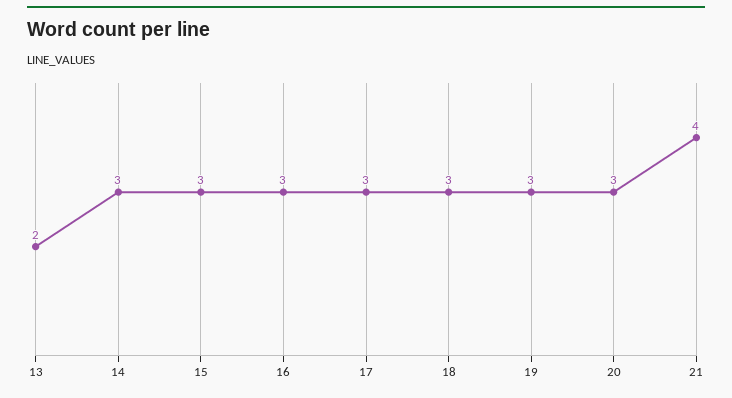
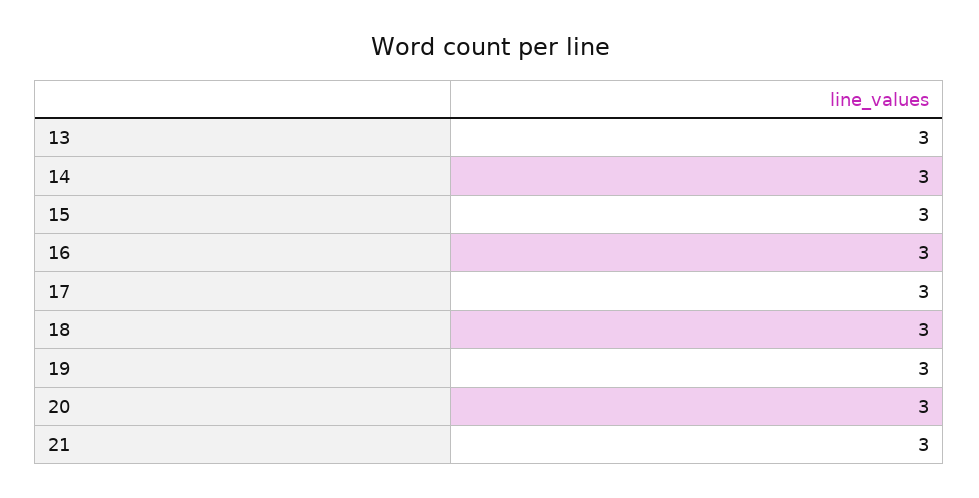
13: 2 -> 3
21: 4 -> 3

